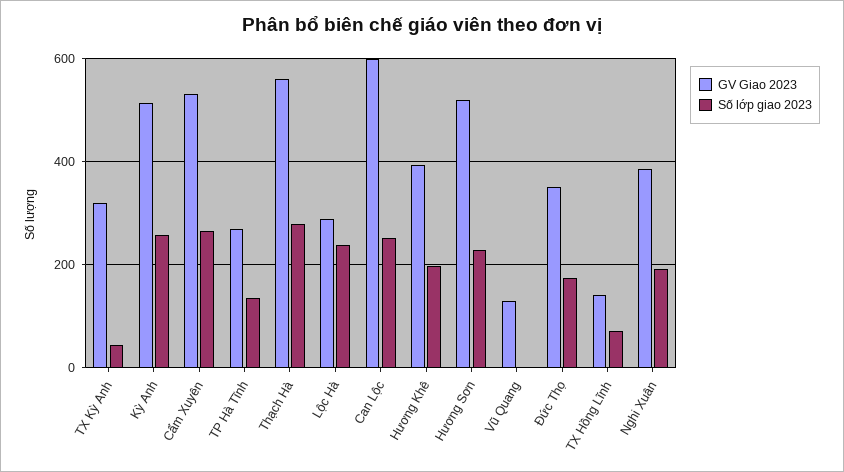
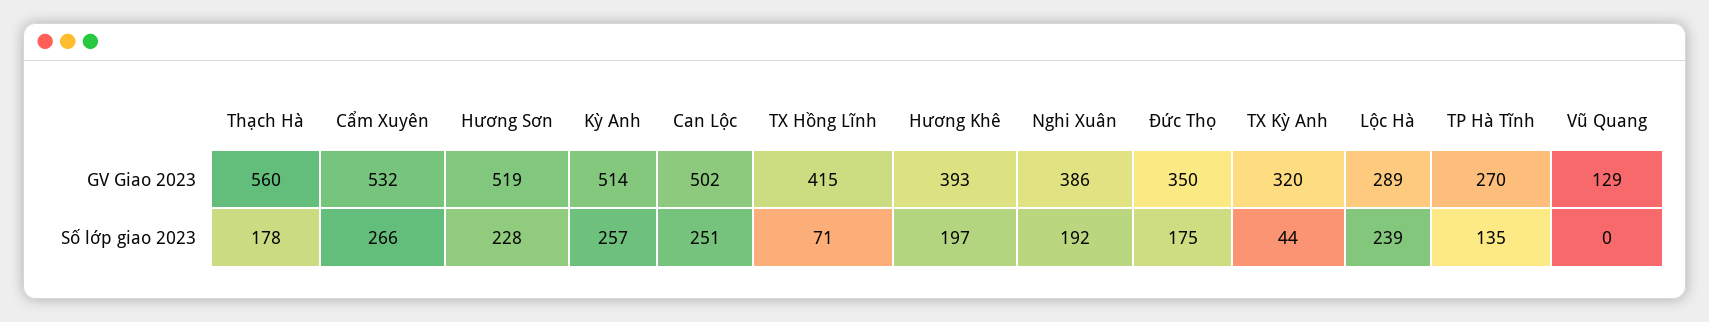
Số lớp giao 2023, Thạch Hà: 280 -> 178
GV Giao 2023, Can Lộc: 600 -> 502
GV Giao 2023, TX Hồng Lĩnh: 140 -> 415

